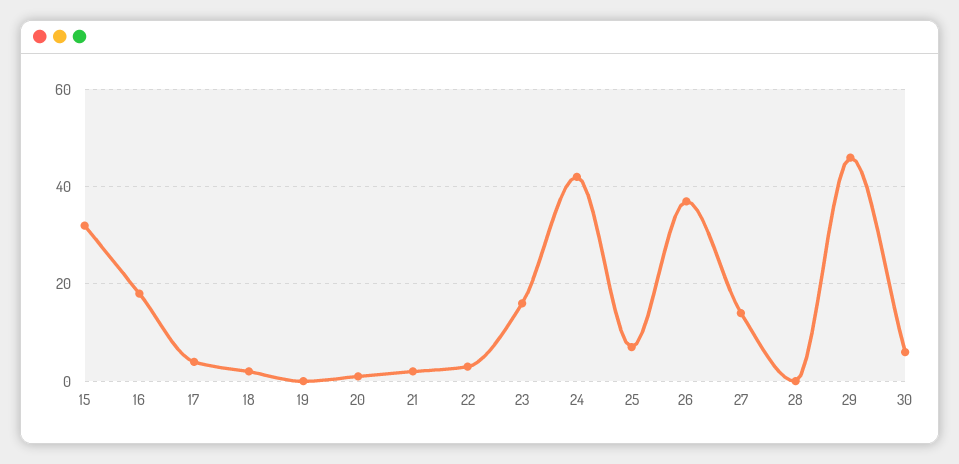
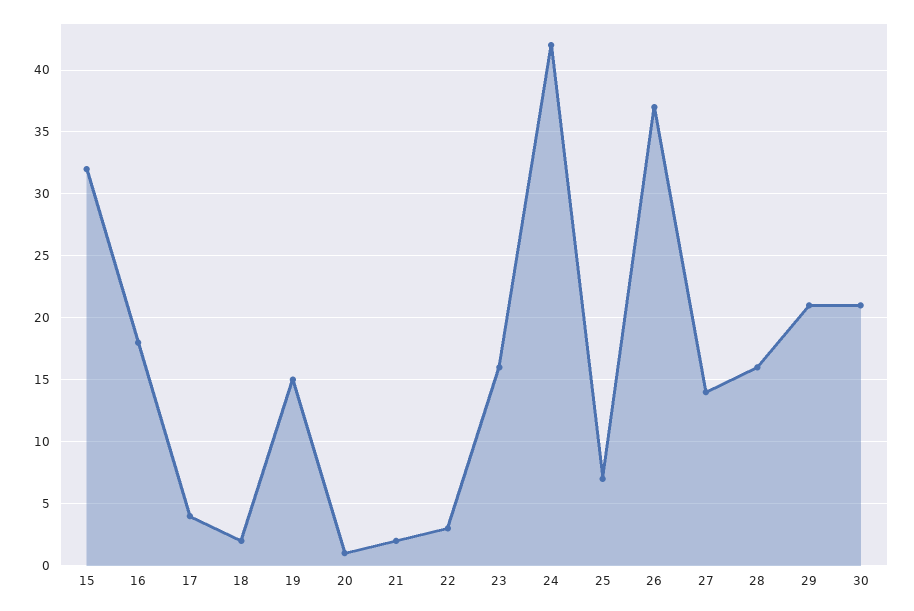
19: 0 -> 15
28: 0 -> 16
29: 45 -> 21
30: 5 -> 21

